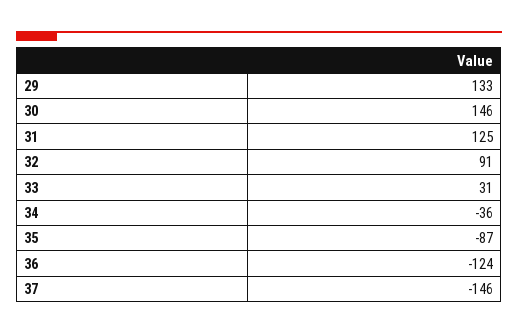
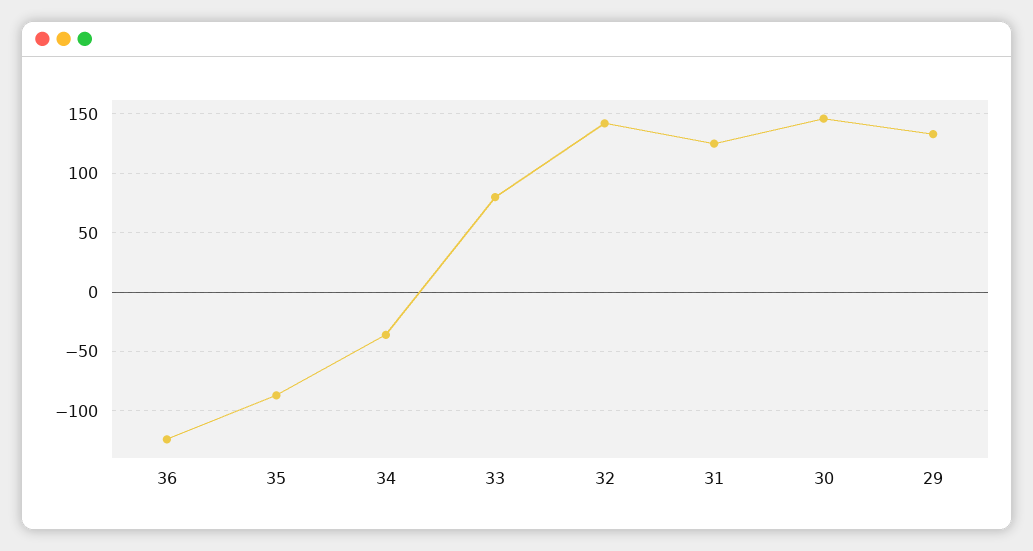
32: 91 -> 140
33: 31 -> 80
37: -146 -> none

